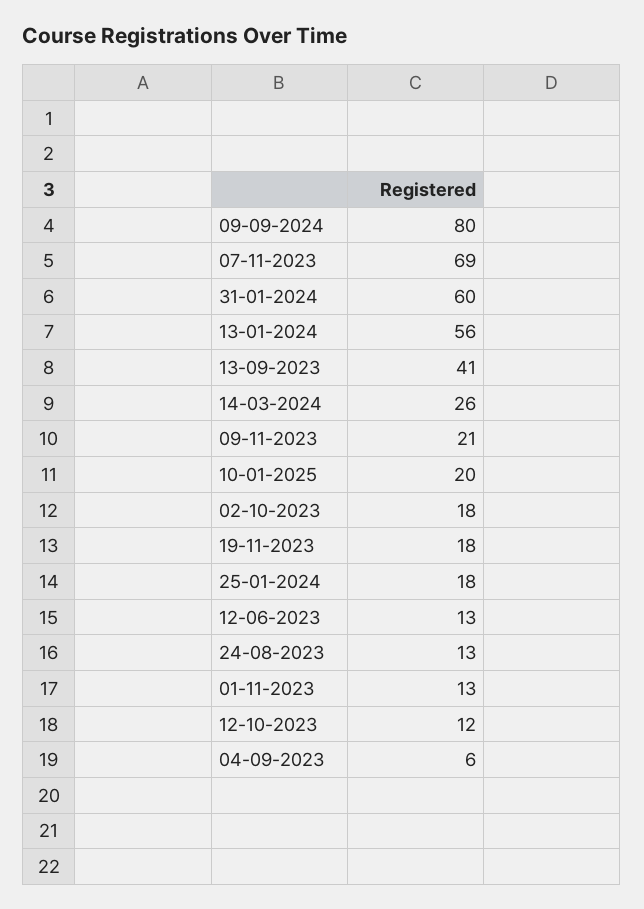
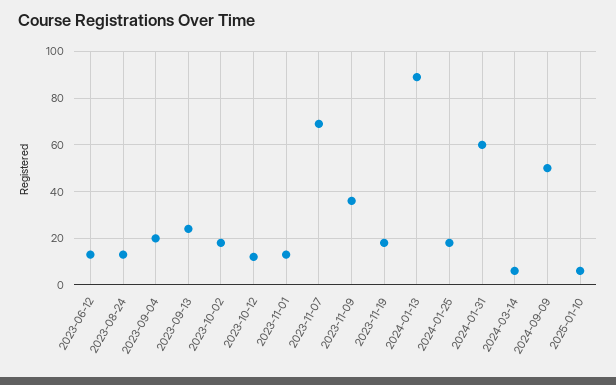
09-09-2024: 80 -> 50
13-01-2024: 56 -> 90
13-09-2023: 41 -> 25
14-03-2024: 26 -> 5
09-11-2023: 21 -> 35
10-01-2025: 20 -> 5
04-09-2023: 6 -> 20

